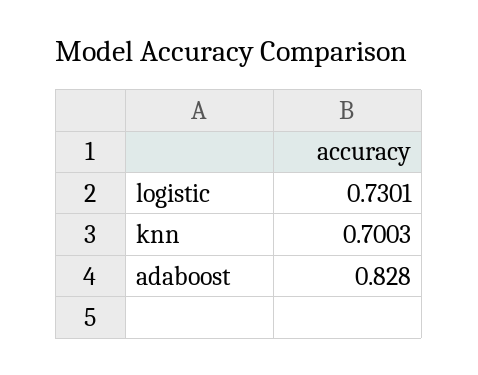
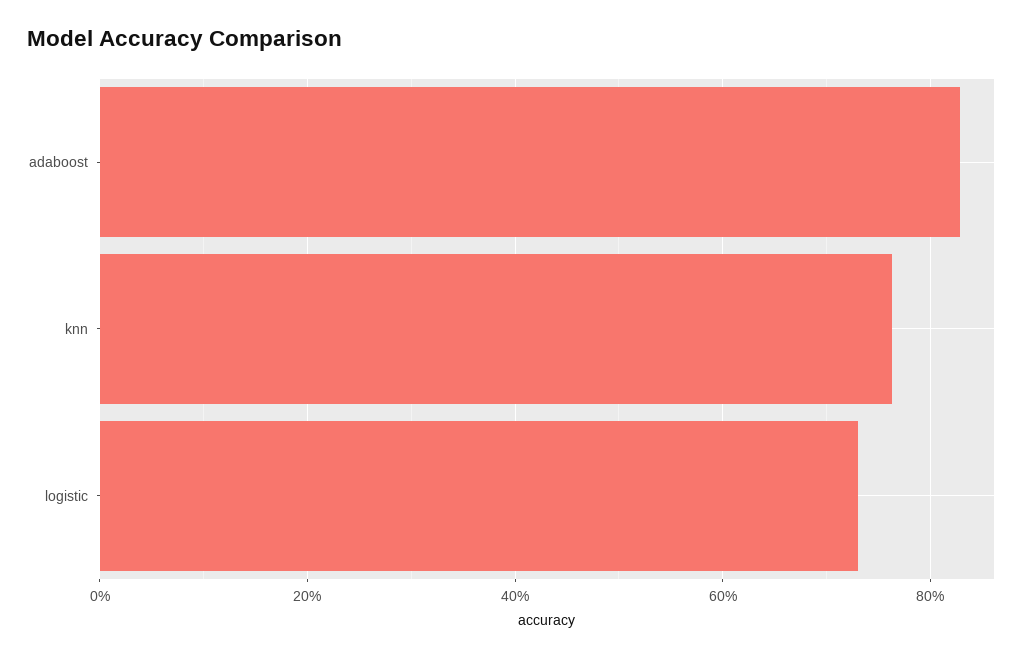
knn: 0.7003 -> 0.76

